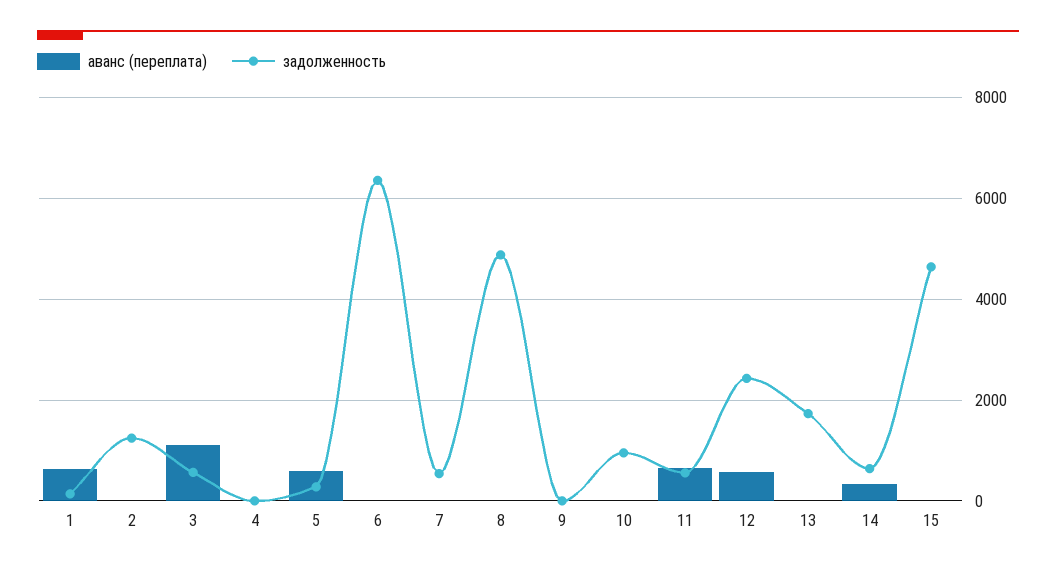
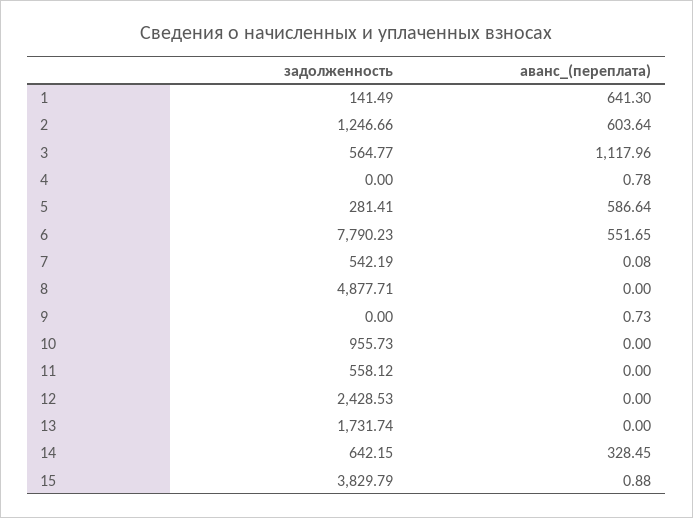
аванс (переплата), 2: 0 -> 603.64
аванс (переплата), 6: 0 -> 551.65
задолженность, 6: 6400 -> 7790.23
аванс (переплата), 11: 600 -> 0
аванс (переплата), 12: 600 -> 0
задолженность, 15: 4600 -> 3829.79

